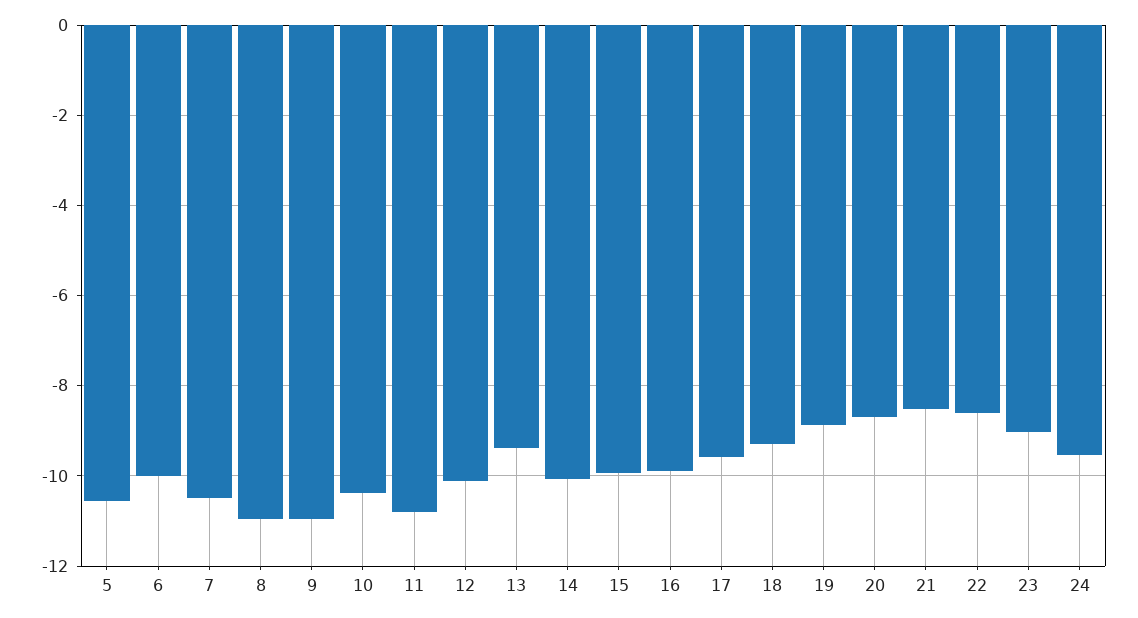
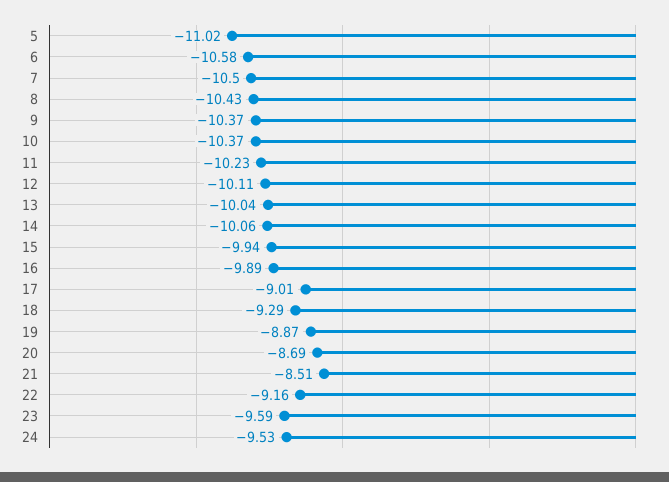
5: -10.6 -> -11.02
6: -10 -> -10.58
8: -11 -> -10.43
9: -11 -> -10.37
11: -10.8 -> -10.23
13: -9.4 -> -10.04
17: -9.6 -> -9.01
22: -8.6 -> -9.16
23: -9 -> -9.59

